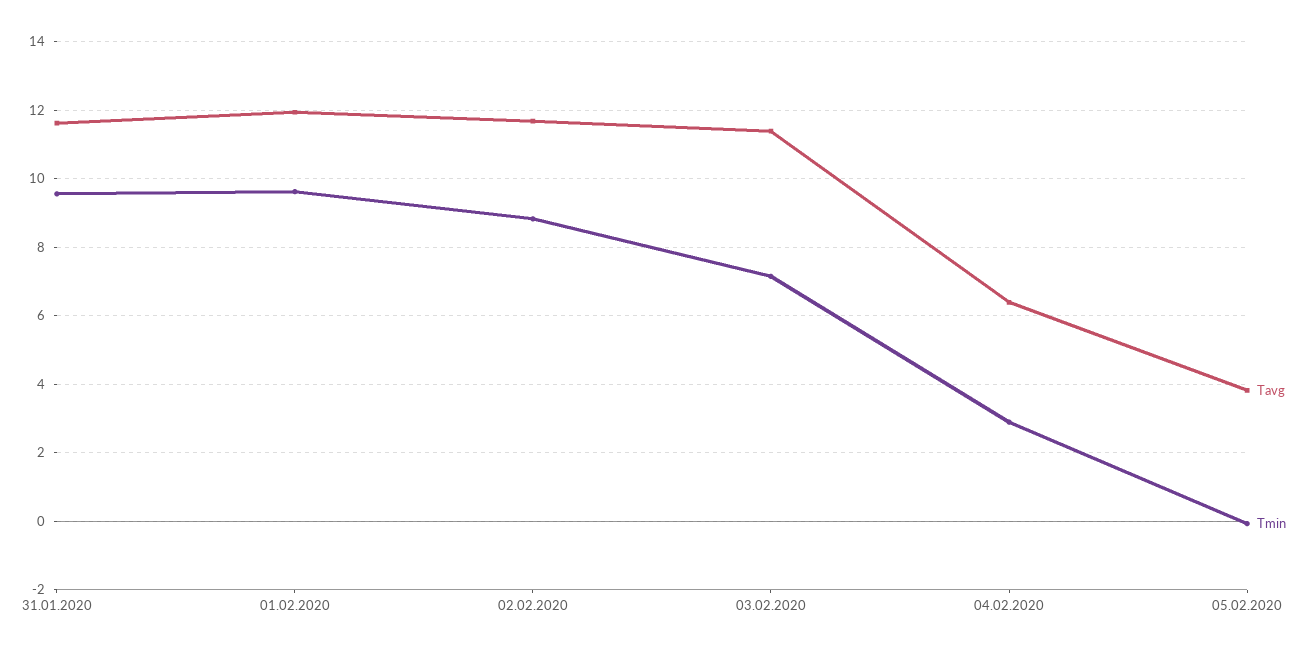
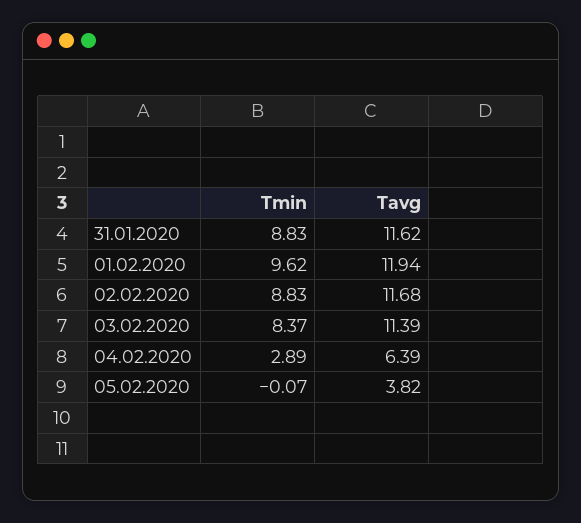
Tmin, 31.01.2020: 9.6 -> 8.83
Tmin, 03.02.2020: 7.2 -> 8.37

